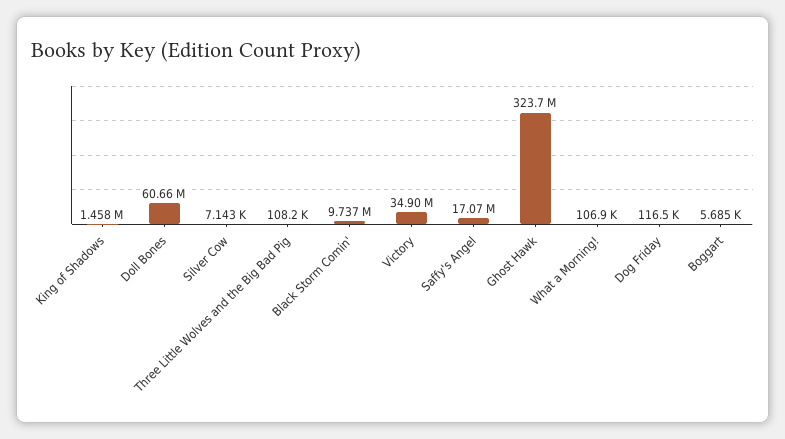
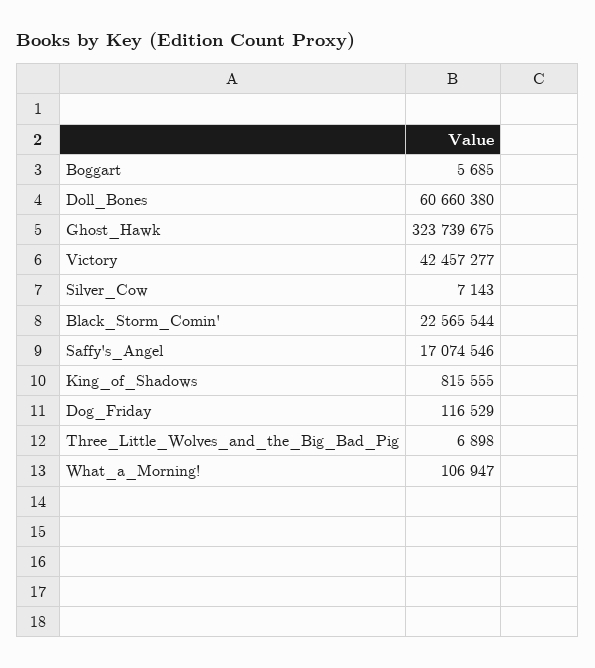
King of Shadows: 1458000 -> 815555
Three Little Wolves and the Big Bad Pig: 108200 -> 6898
Black Storm Comin': 9737000 -> 22565544
Victory: 34900000 -> 42457277

